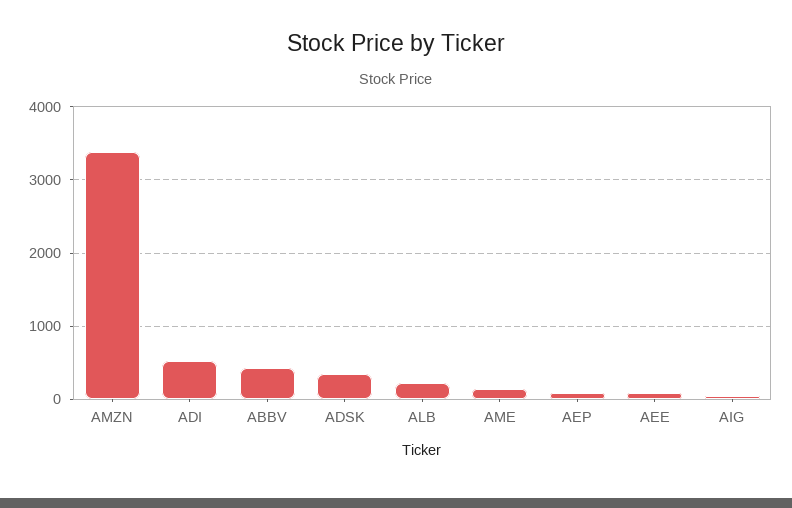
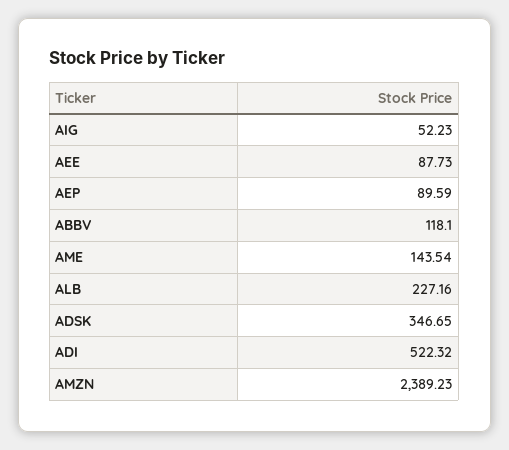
AMZN: 3400 -> 2389.23
ABBV: 400 -> 118.1

